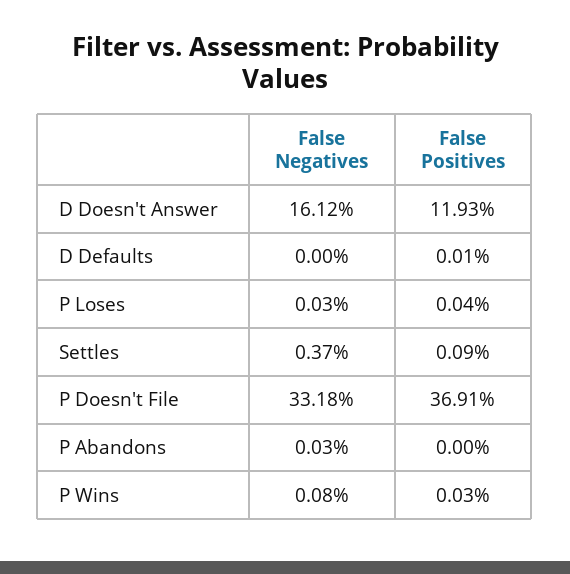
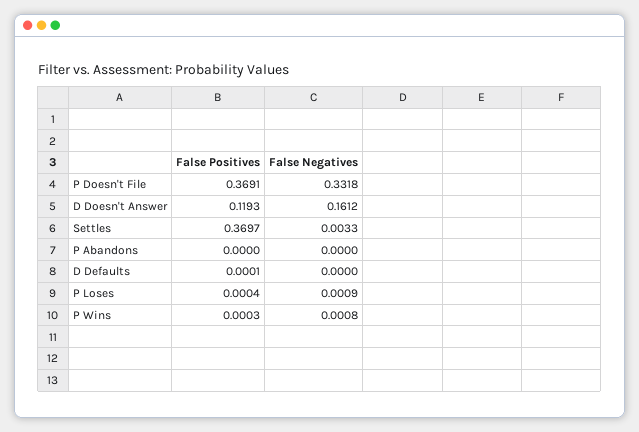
False Negatives, P Loses: 0.0003 -> 0.0009
False Negatives, Settles: 0.0037 -> 0.0033
False Positives, Settles: 0.0009 -> 0.3697
False Negatives, P Abandons: 0.0003 -> 0

